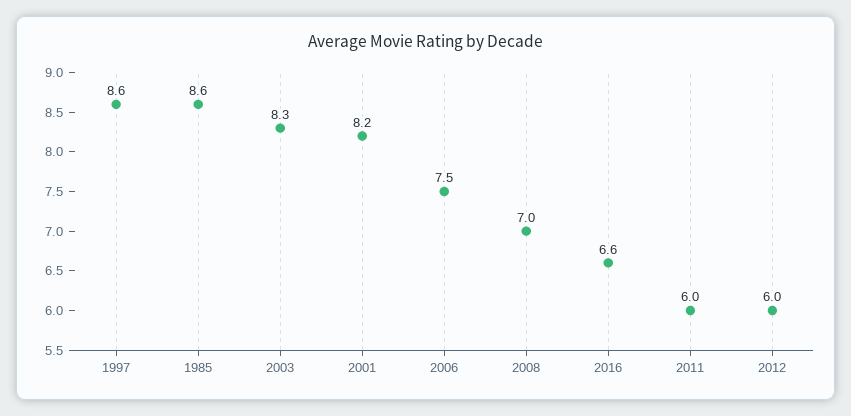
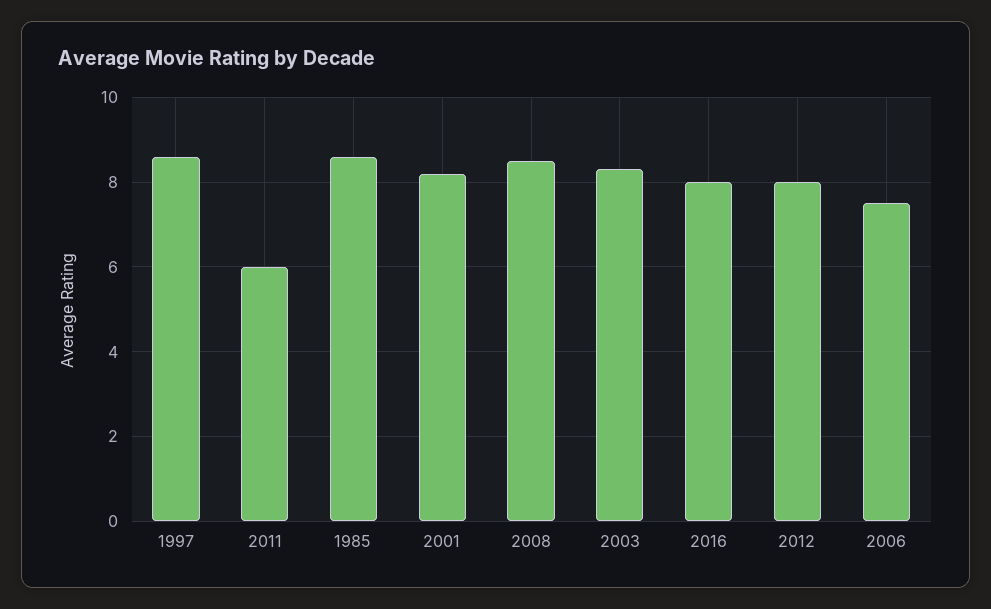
2008: 7 -> 8.5
2016: 6.6 -> 8
2012: 6 -> 8

